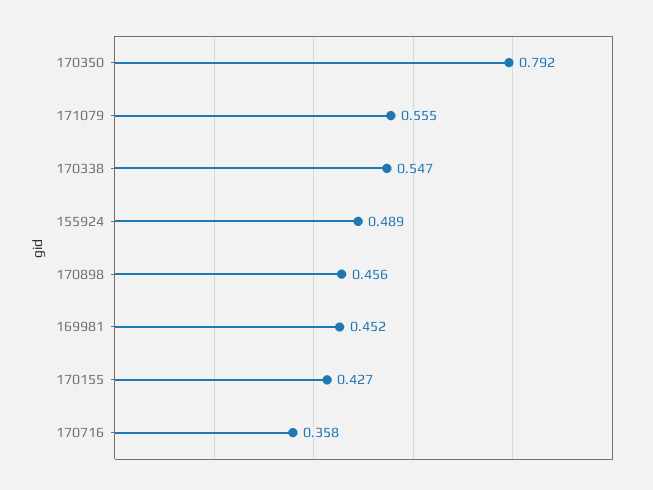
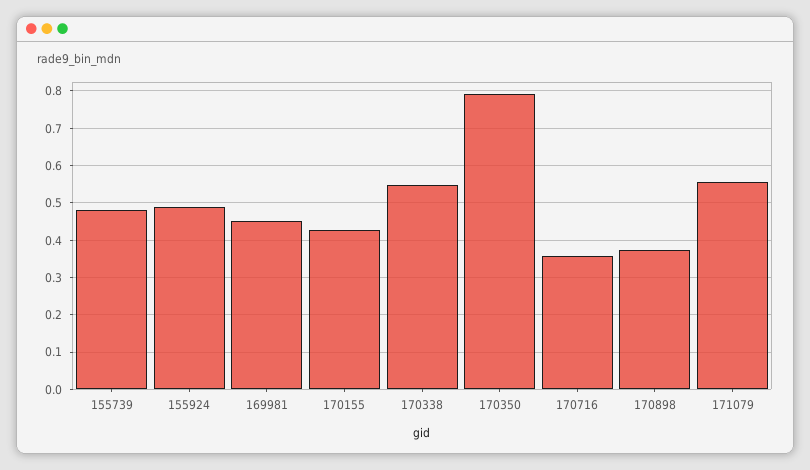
170898: 0.456 -> 0.38
155739: none -> 0.48

